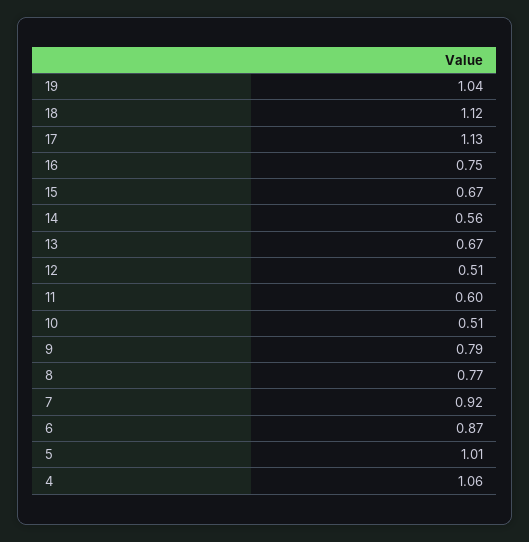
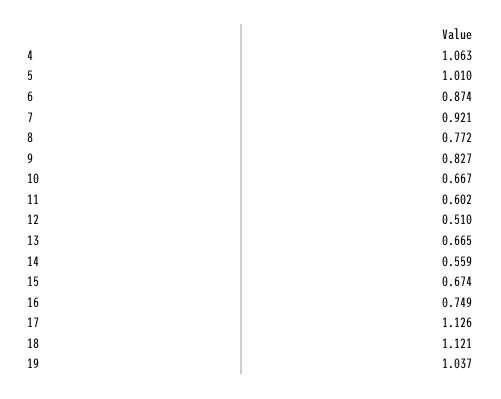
10: 0.51 -> 0.667
9: 0.79 -> 0.827

